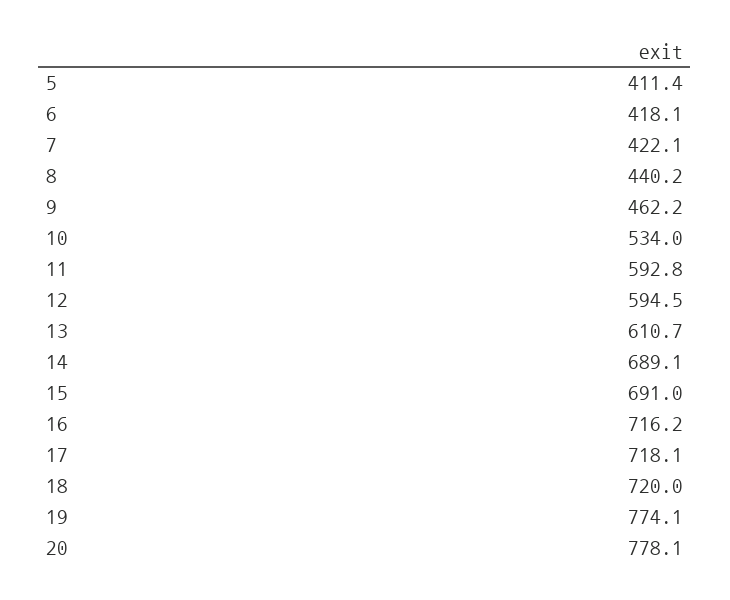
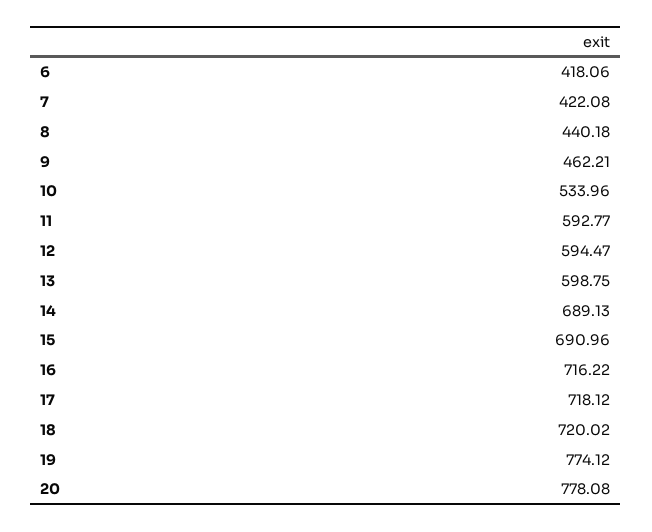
5: 411.4 -> none
13: 610.7 -> 598.75

